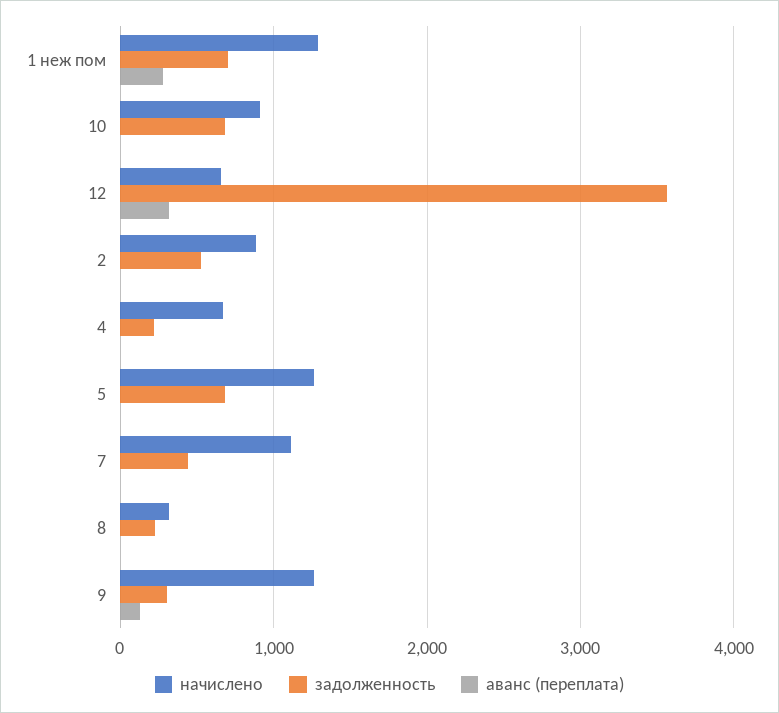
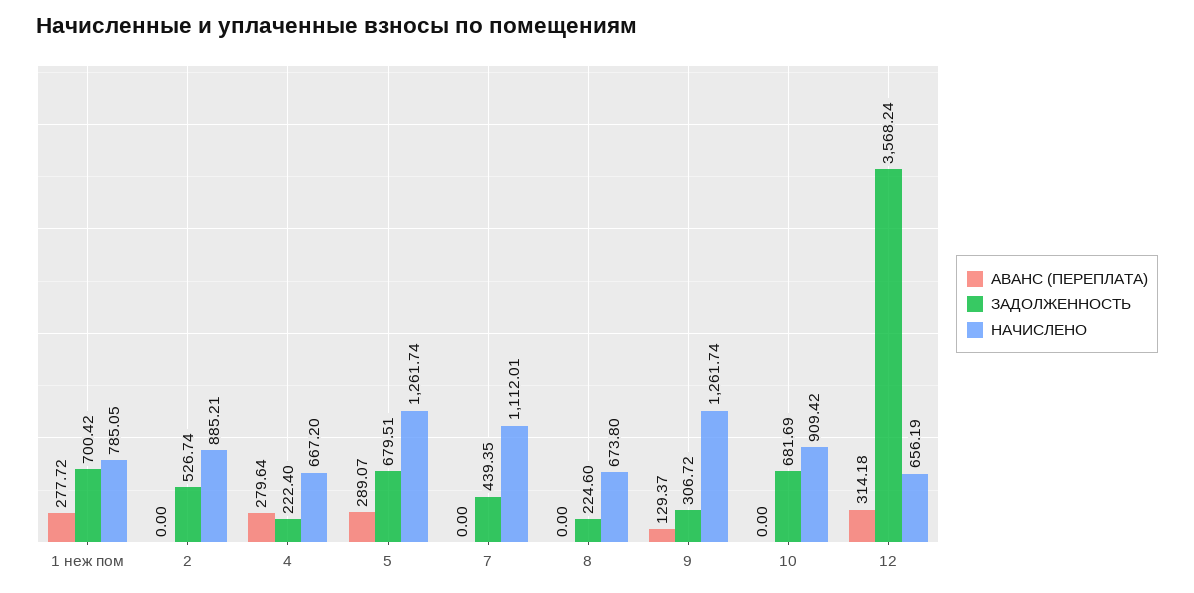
начислено, 1 неж пом: 1300 -> 785.05
аванс (переплата), 4: 0 -> 279.64
аванс (переплата), 5: 0 -> 289.07
начислено, 8: 300 -> 673.8

